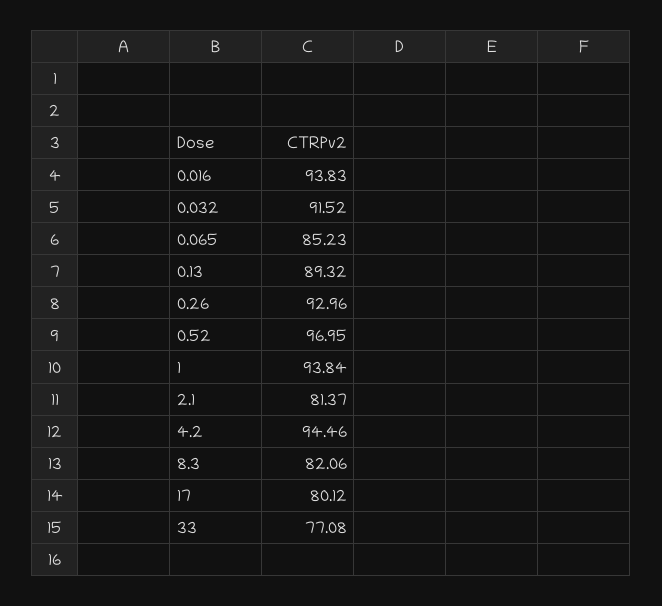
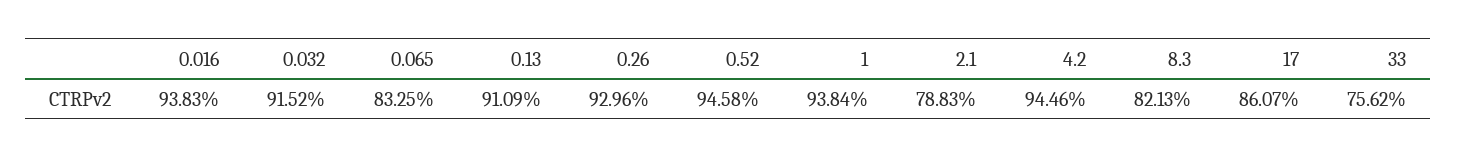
0.065: 85.23 -> 83.25
0.13: 89.32 -> 91.09
0.52: 96.95 -> 94.58
2.1: 81.37 -> 78.83
8.3: 82.06 -> 82.13
17: 80.12 -> 86.07
33: 77.08 -> 75.62

